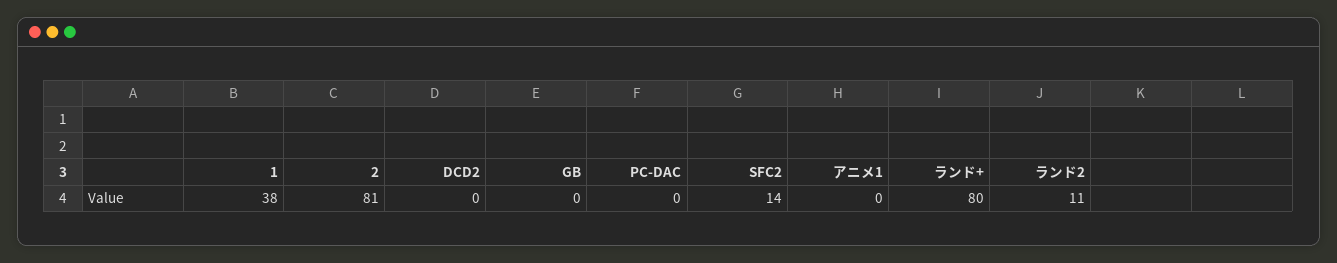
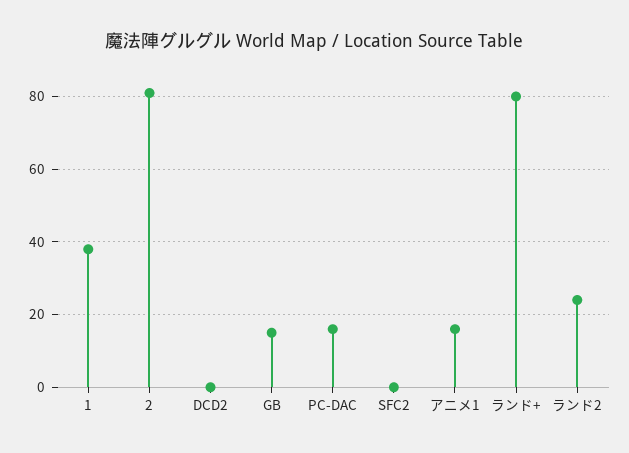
GB: 0 -> 15
PC-DAC: 0 -> 15
SFC2: 14 -> 0
アニメ1: 0 -> 15
ランド2: 11 -> 25

